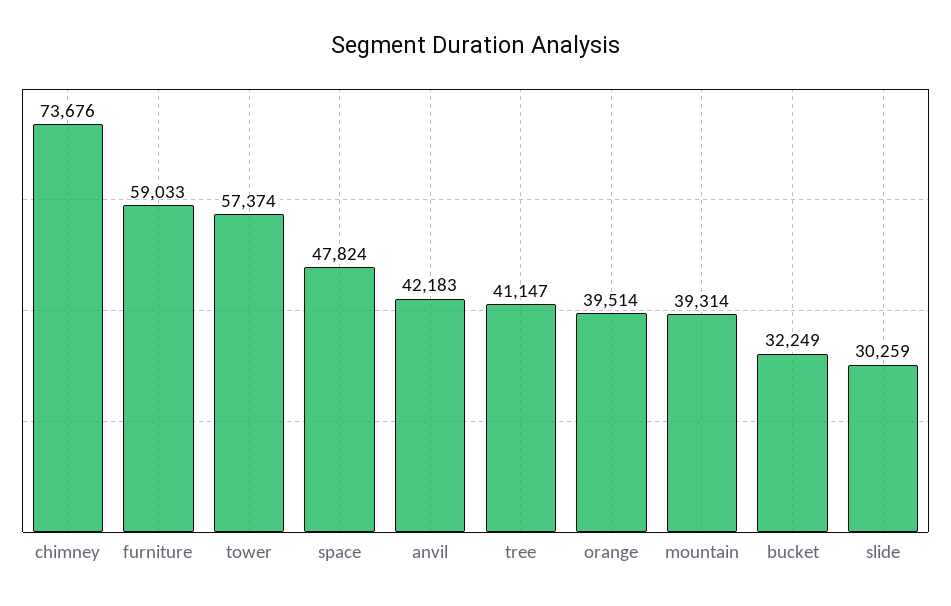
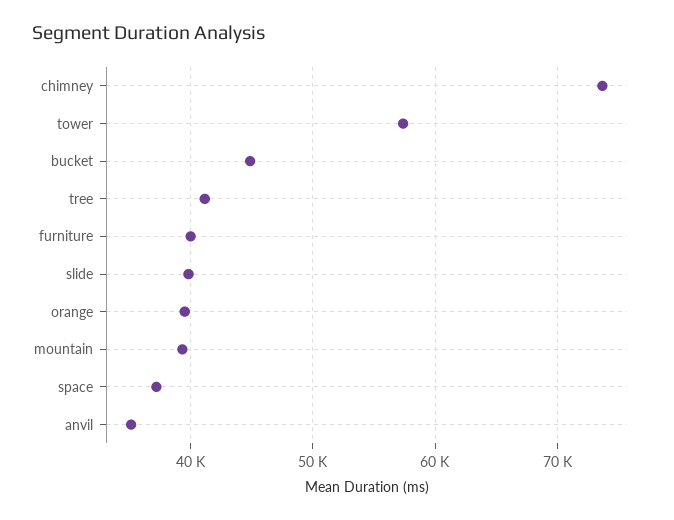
furniture: 59033 -> 40000
space: 47824 -> 37000
anvil: 42183 -> 35000
bucket: 32249 -> 45000
slide: 30259 -> 40000

